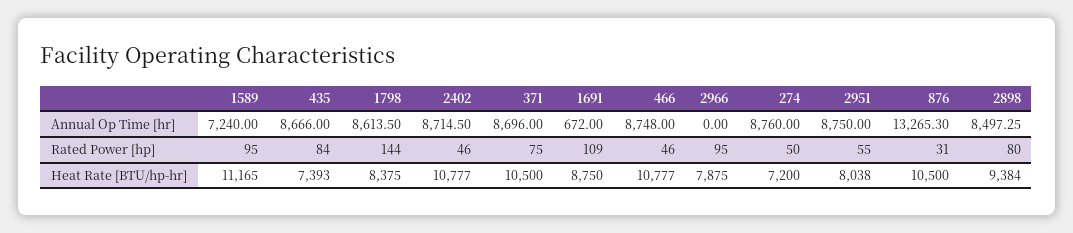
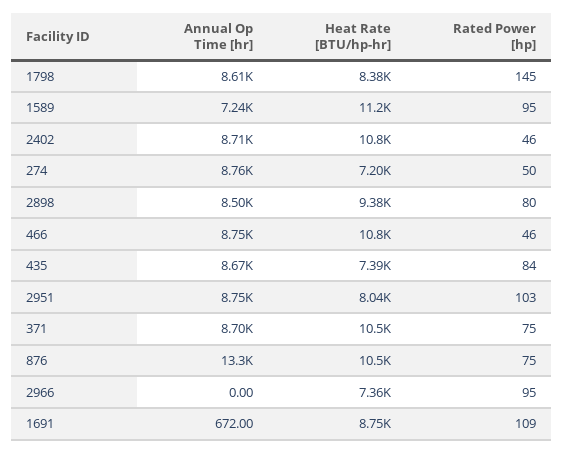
1798, Rated Power [hp]: 144 -> 145
2951, Rated Power [hp]: 55 -> 103
876, Rated Power [hp]: 31 -> 75
2966, Heat Rate [BTU/hp-hr]: 7875 -> 7360

